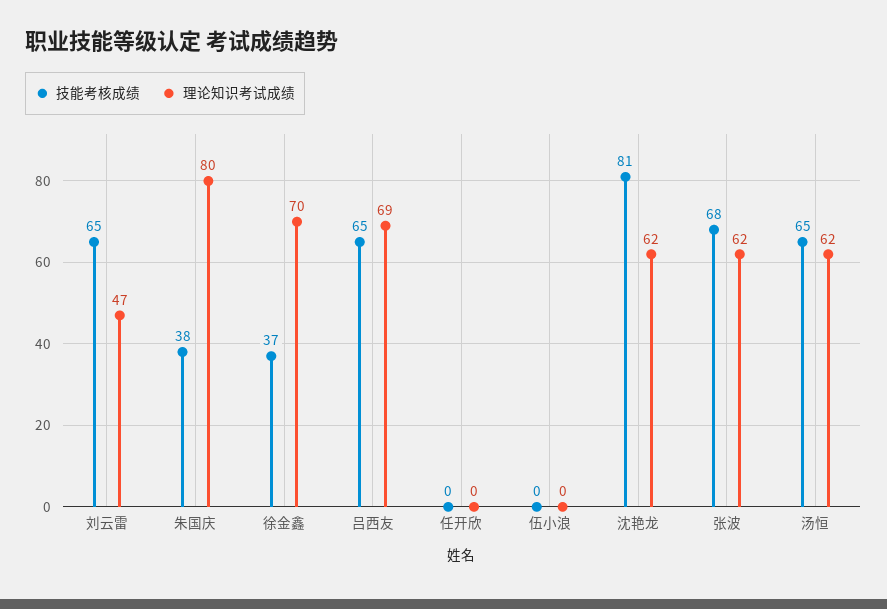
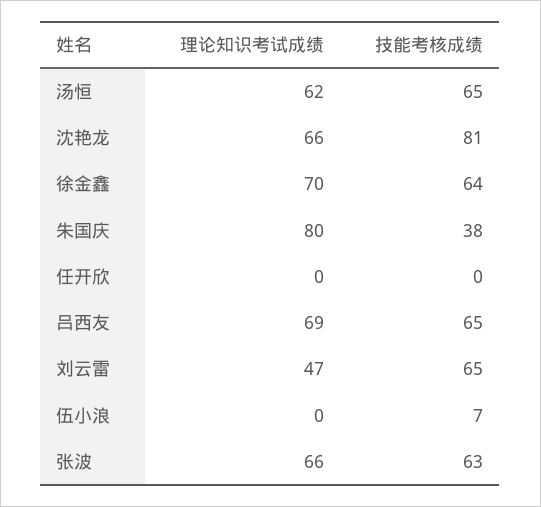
技能考核成绩, 徐金鑫: 37 -> 64
技能考核成绩, 伍小浪: 0 -> 7
理论知识考试成绩, 沈艳龙: 62 -> 66
技能考核成绩, 张波: 68 -> 63
理论知识考试成绩, 张波: 62 -> 66

